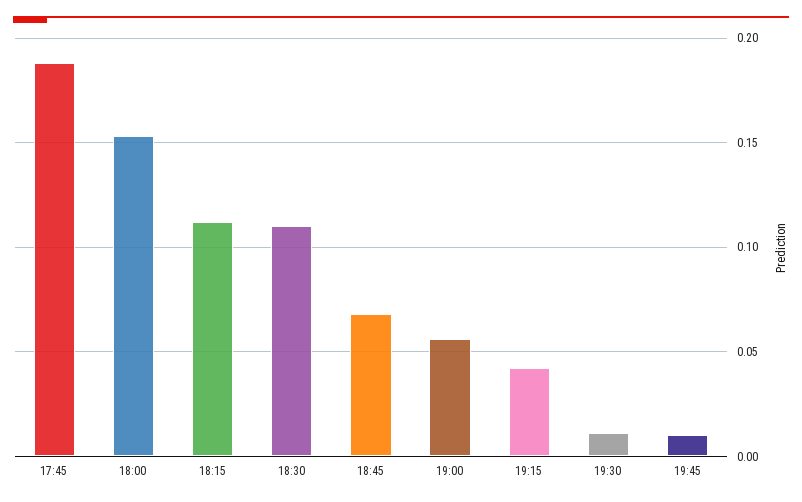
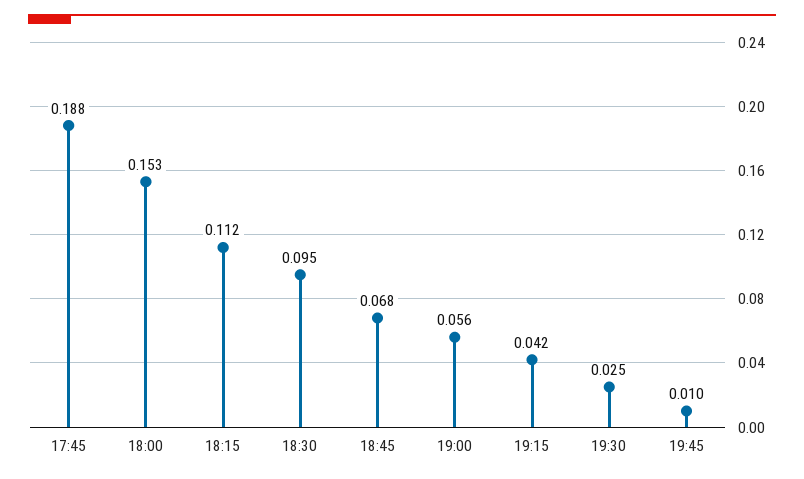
18:30: 0.11 -> 0.095
19:30: 0.01 -> 0.025

